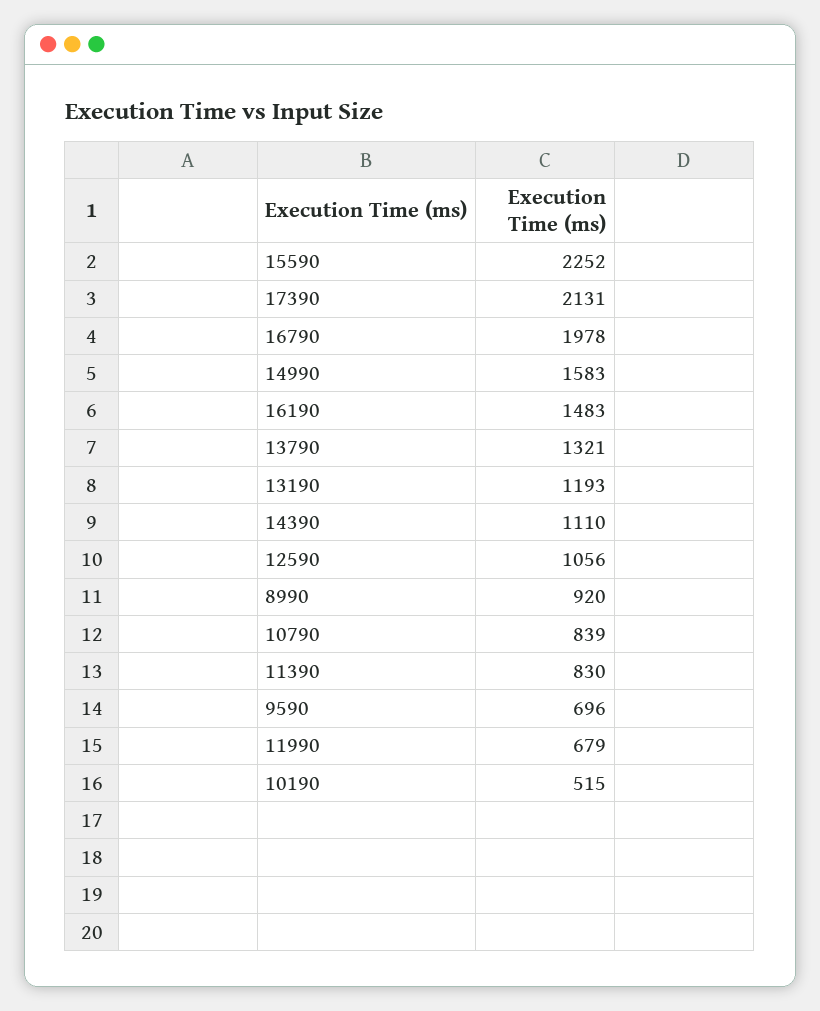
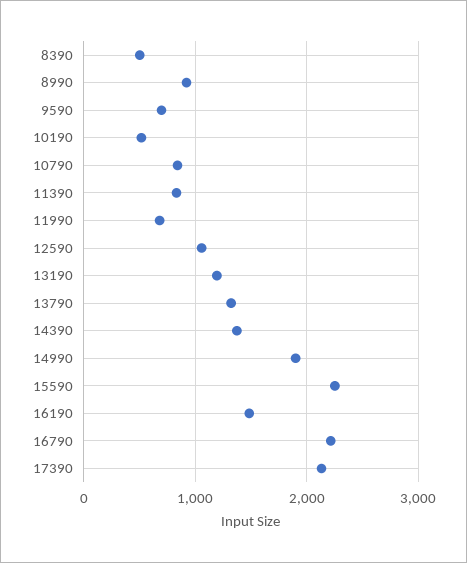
16790: 1978 -> 2200
14990: 1583 -> 1900
14390: 1110 -> 1400
8390: none -> 500

